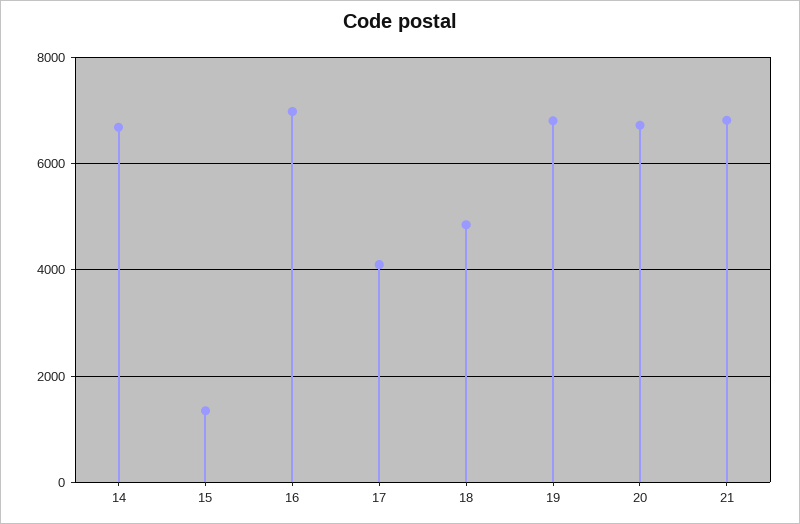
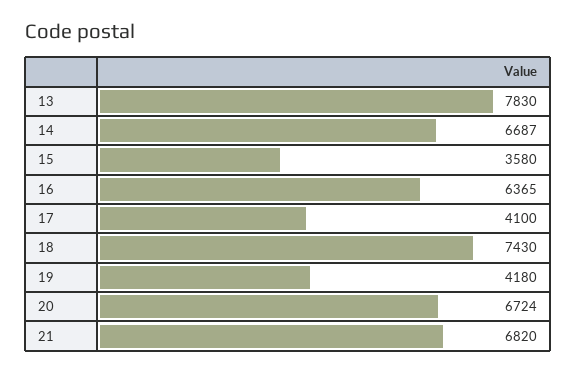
15: 1400 -> 3580
16: 7000 -> 6365
18: 4800 -> 7430
19: 6800 -> 4180
13: none -> 7830

